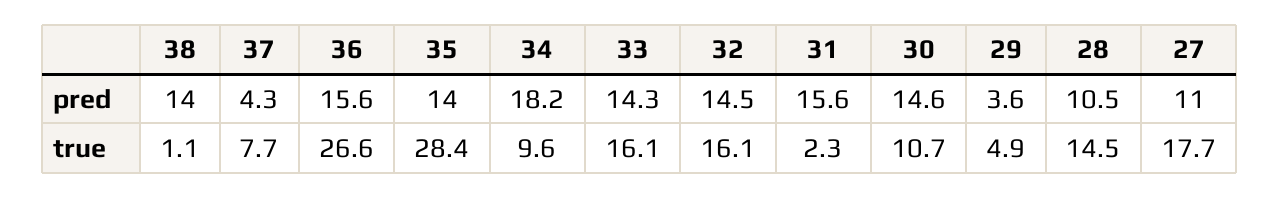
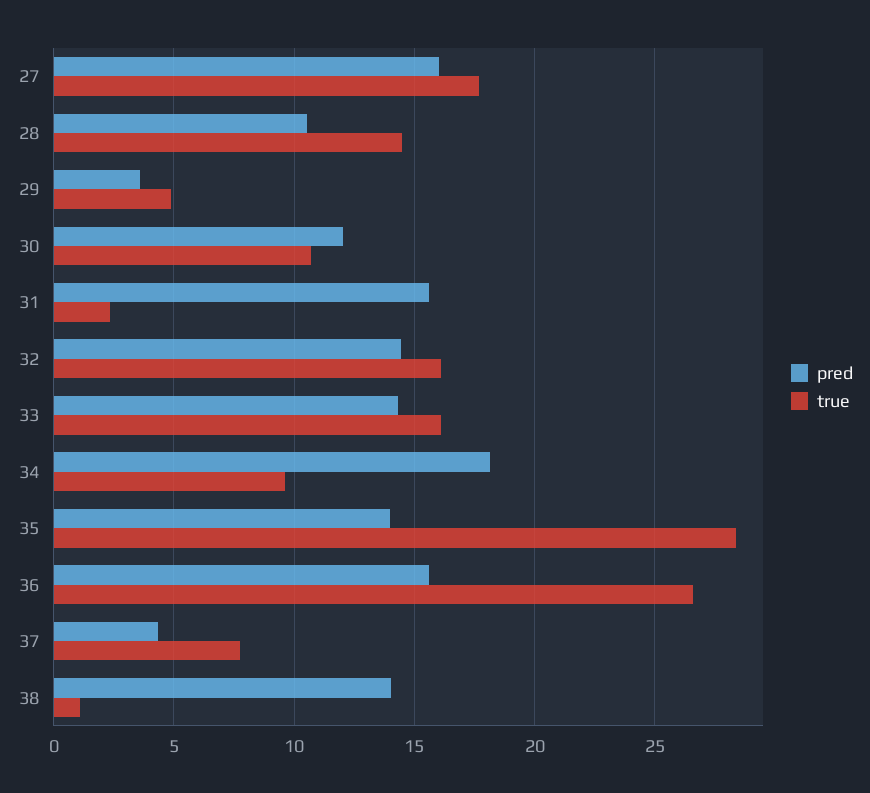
pred, 30: 14.6 -> 12
pred, 27: 11 -> 16

